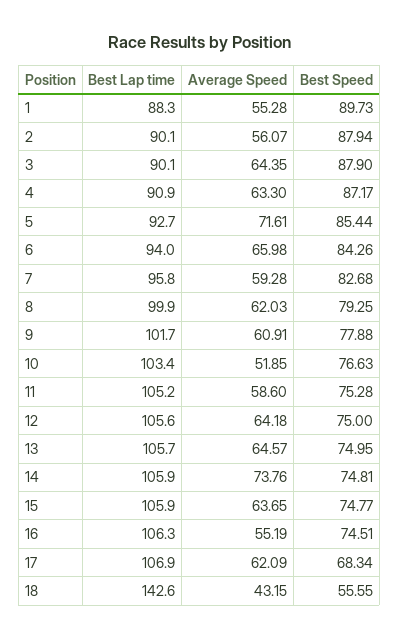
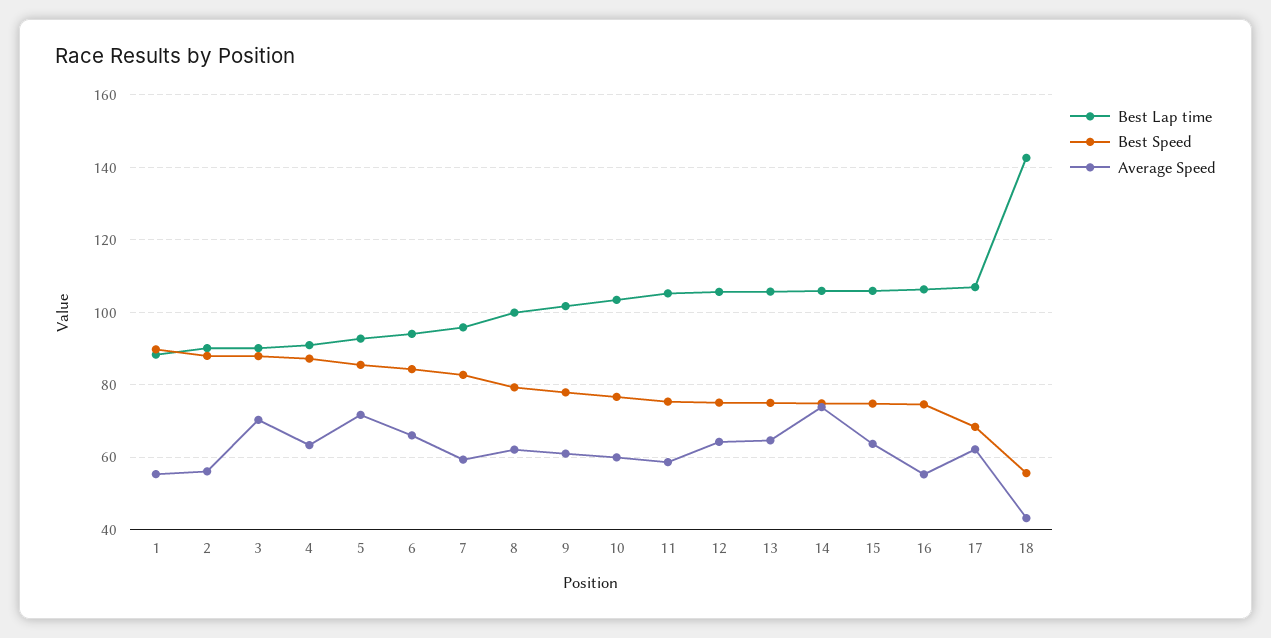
Average Speed, 3: 64.35 -> 70
Average Speed, 10: 51.85 -> 60

